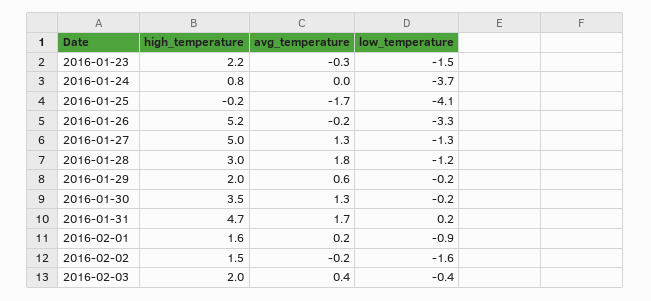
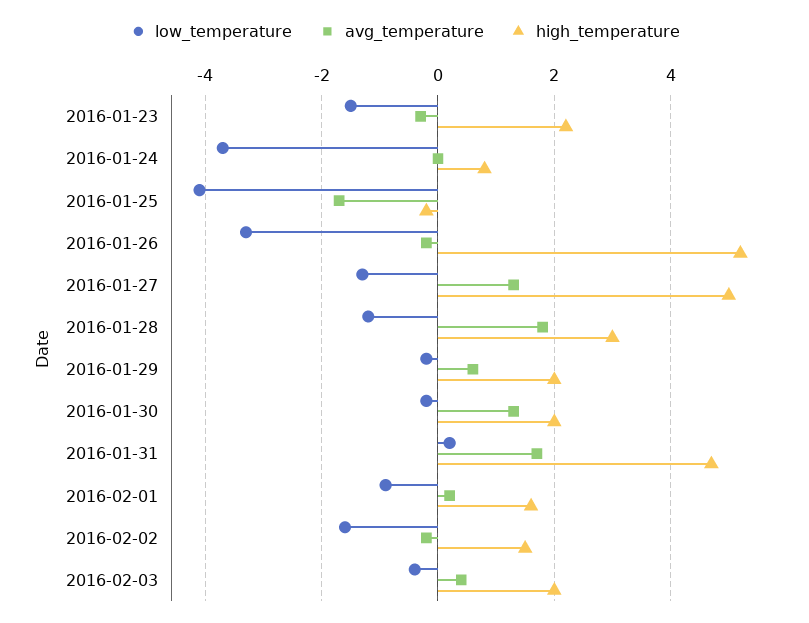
high_temperature, 2016-01-30: 3.5 -> 2

